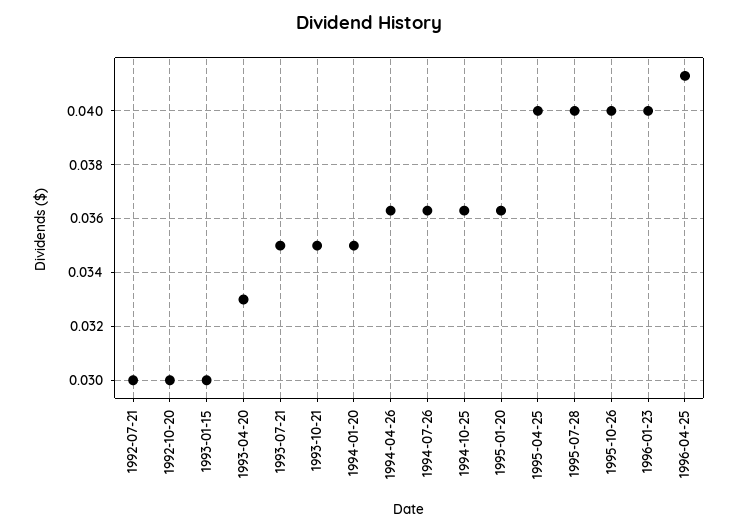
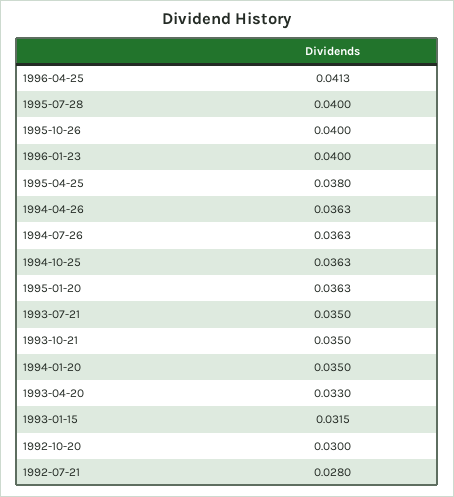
1992-07-21: 0.03 -> 0.028
1993-01-15: 0.03 -> 0.0315
1995-04-25: 0.04 -> 0.038

